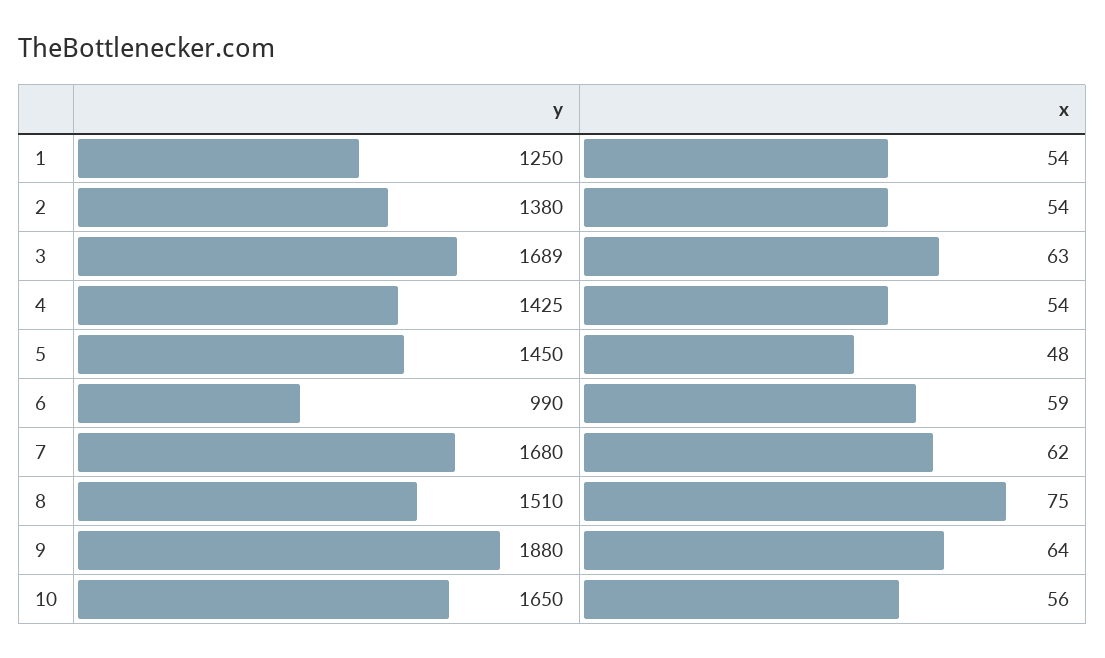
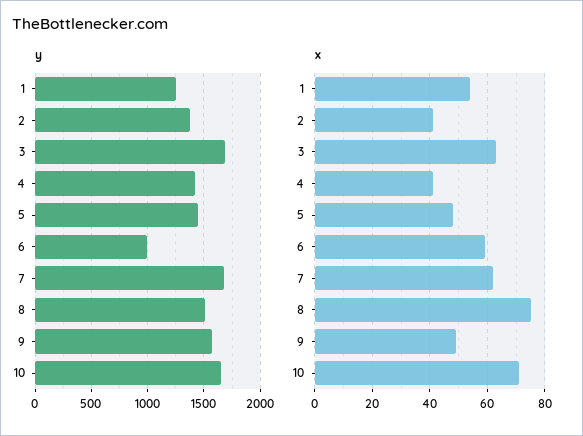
x, 2: 54 -> 40
x, 4: 54 -> 40
y, 9: 1880 -> 1600
x, 9: 64 -> 50
x, 10: 56 -> 70

